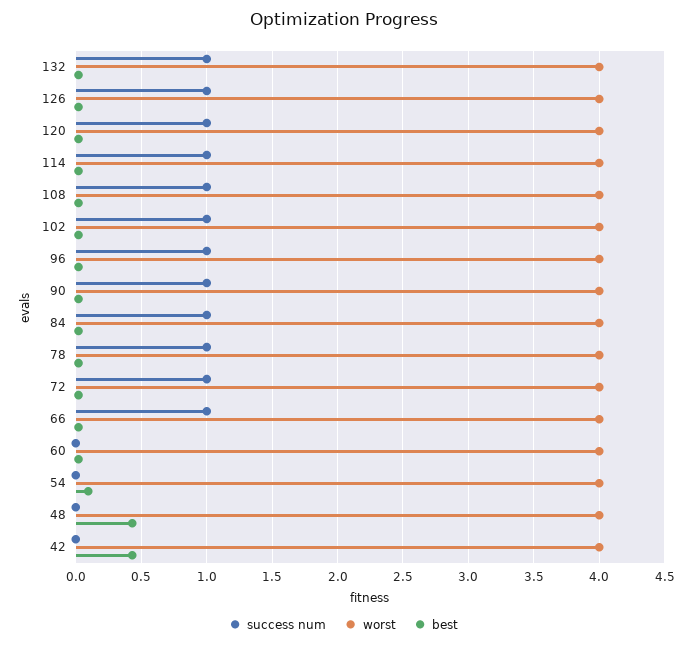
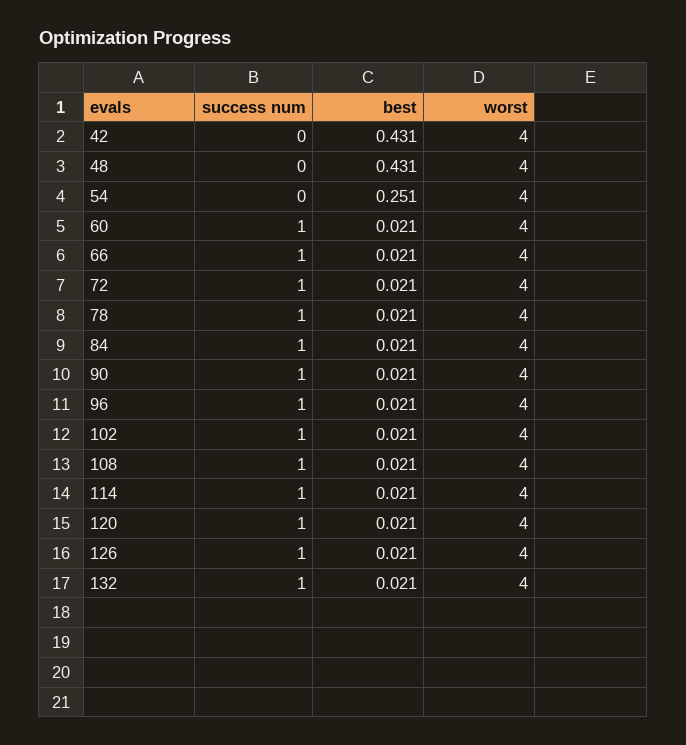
success num, 60: 0 -> 1
best, 54: 0.1 -> 0.251

